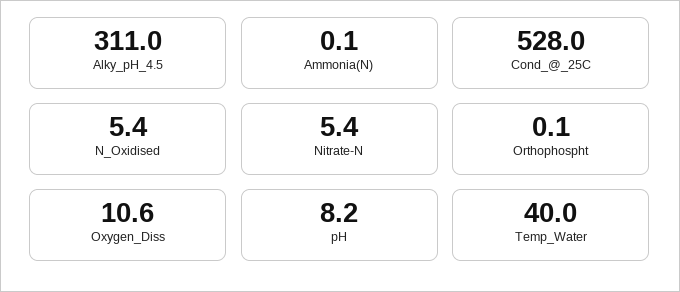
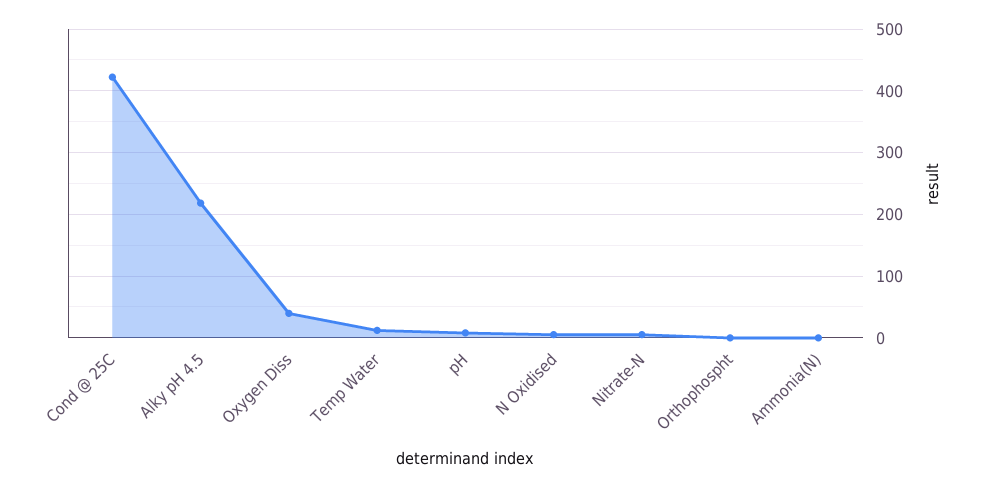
Alky_pH_4.5: 311 -> 220
Cond_@_25C: 528 -> 420
Oxygen_Diss: 10.6 -> 40
Temp_Water: 40 -> 10

